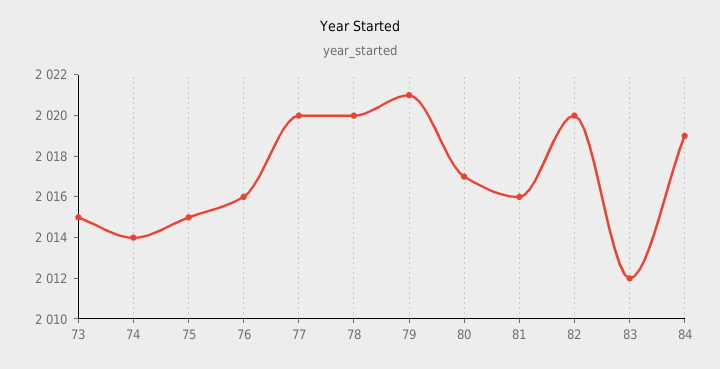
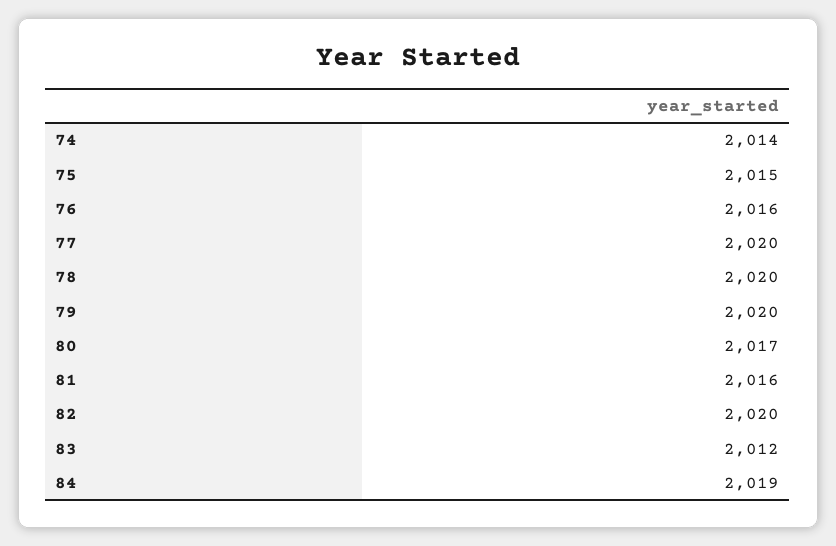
73: 2015 -> none
79: 2021 -> 2020

